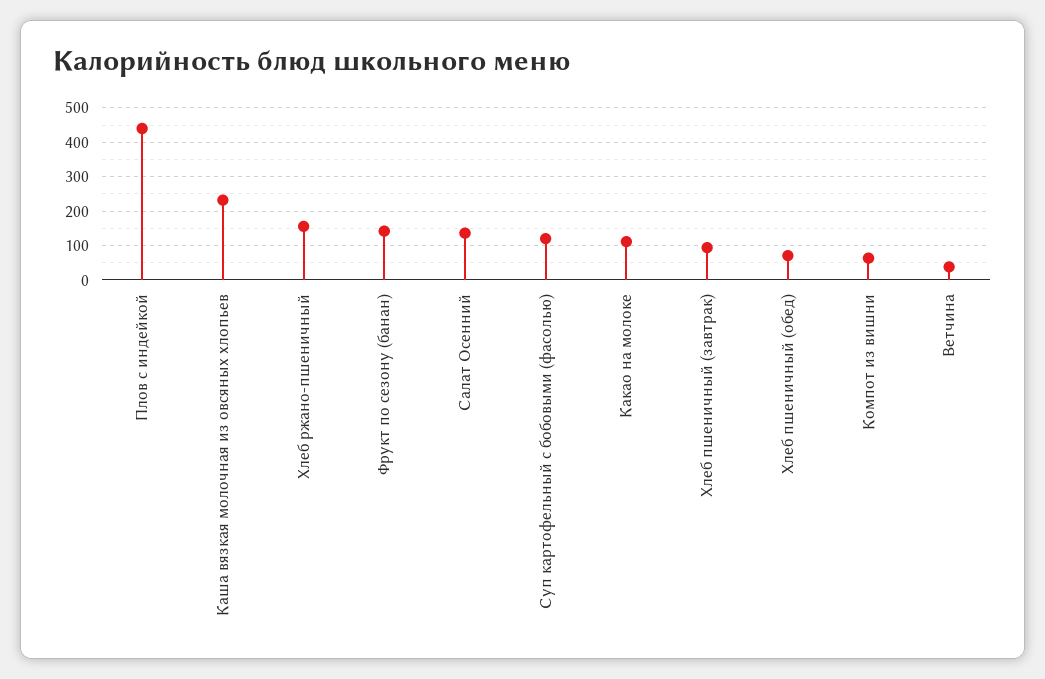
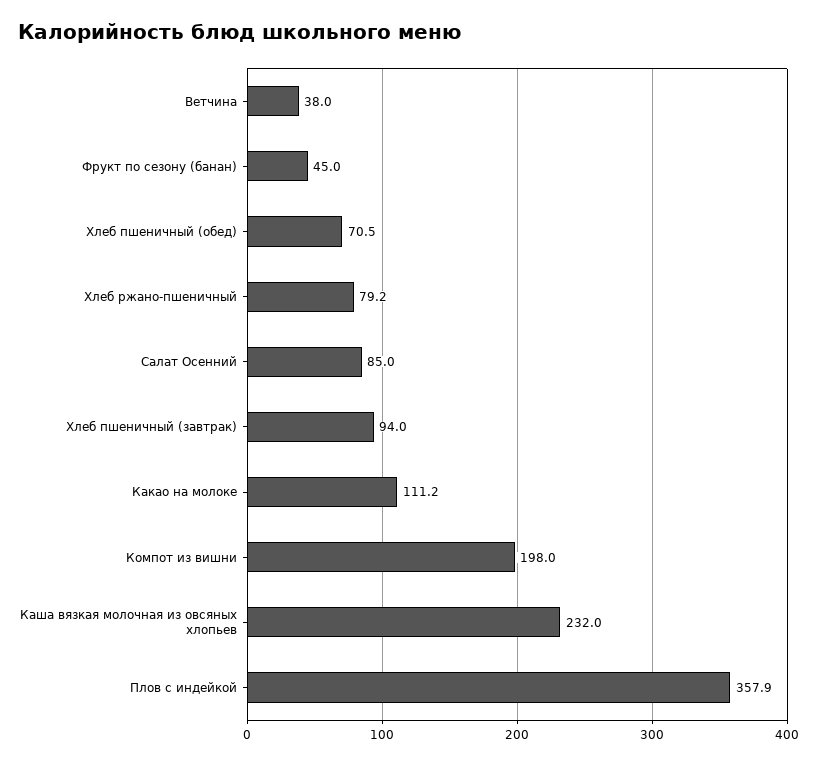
Плов с индейкой: 440 -> 357.9
Хлеб ржано-пшеничный: 160 -> 79.2
Фрукт по сезону (банан): 140 -> 45
Салат Осенний: 140 -> 85
Суп картофельный с бобовыми (фасолью): 120 -> none
Компот из вишни: 60 -> 198

